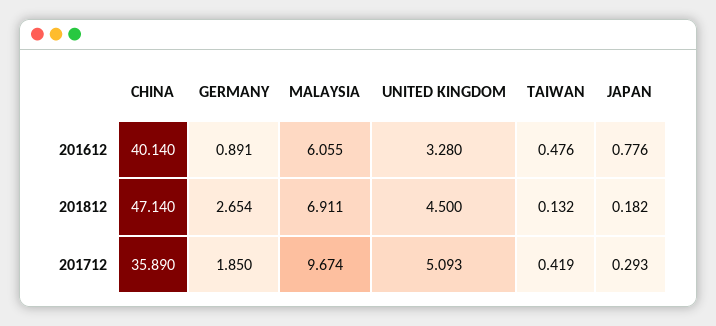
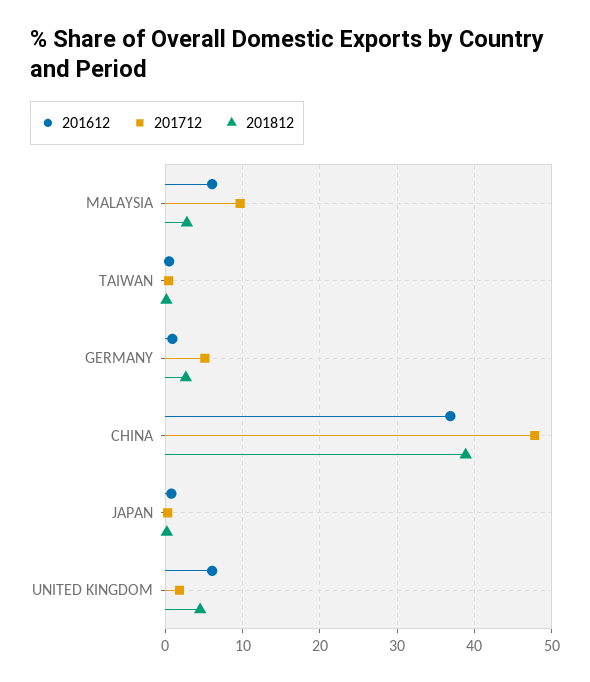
201612, CHINA: 40.14 -> 37
201612, UNITED KINGDOM: 3.28 -> 6
201812, CHINA: 47.14 -> 39
201812, MALAYSIA: 6.911 -> 3
201712, CHINA: 35.89 -> 48
201712, GERMANY: 1.85 -> 5
201712, UNITED KINGDOM: 5.093 -> 2

